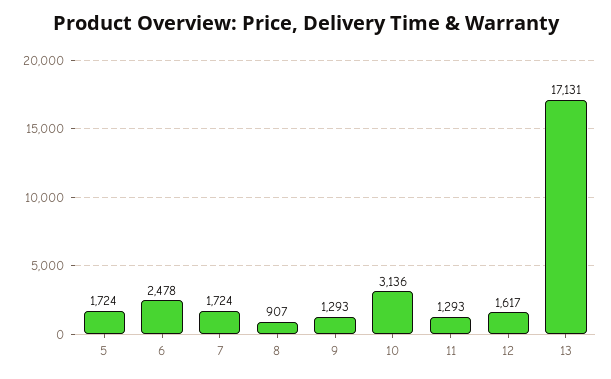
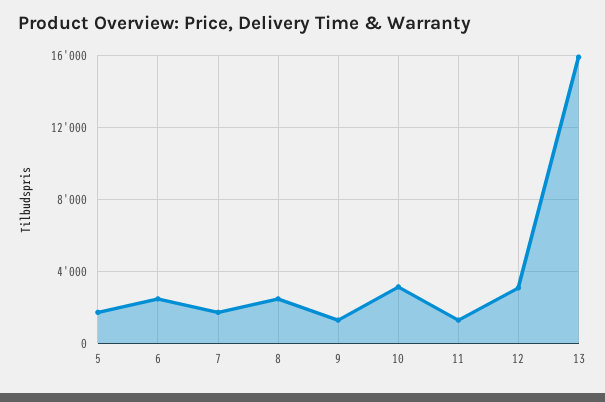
8: 907 -> 2500
12: 1617 -> 3000
13: 17131 -> 16000

